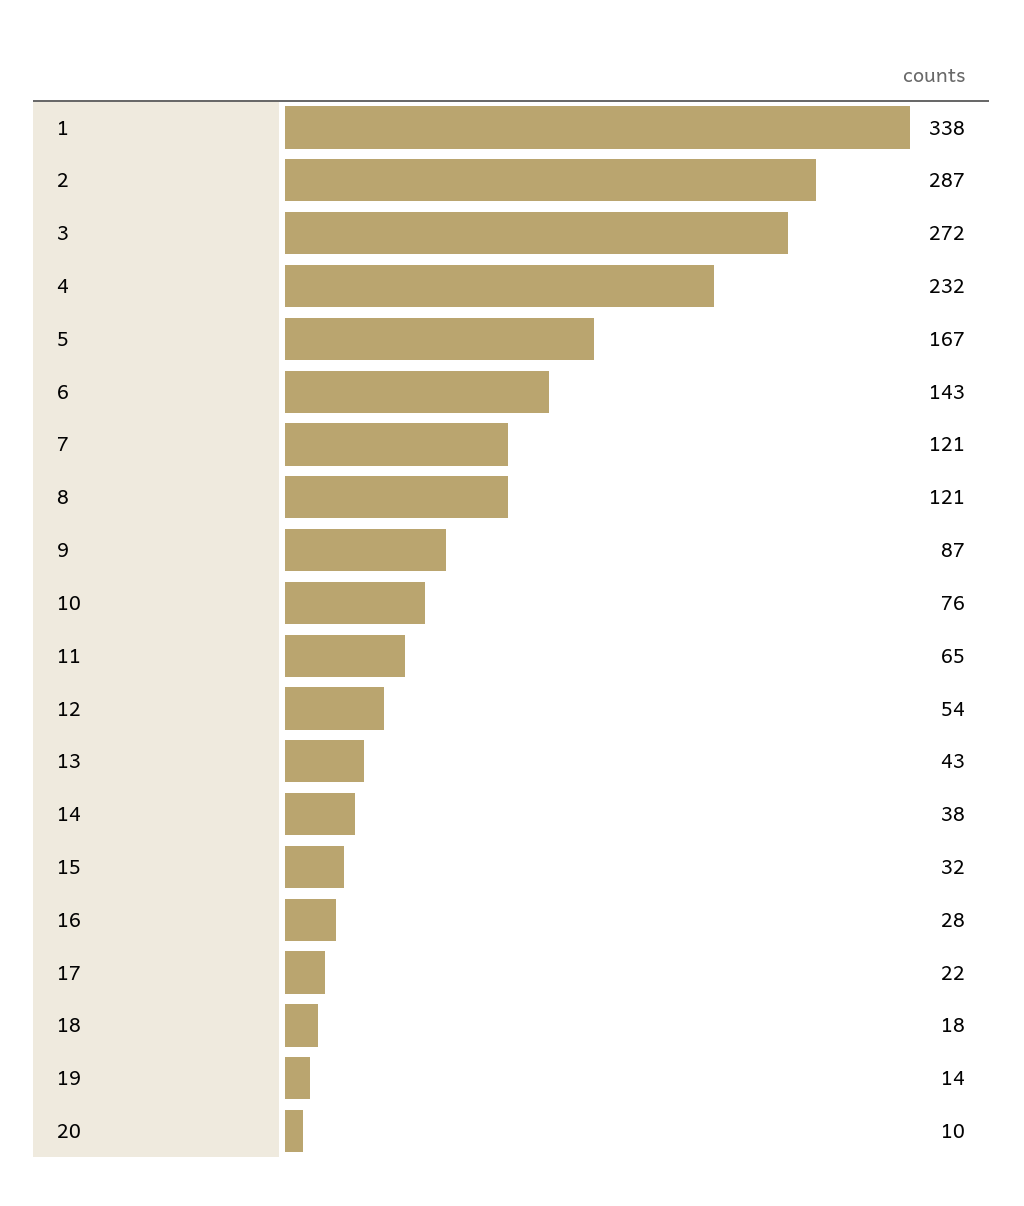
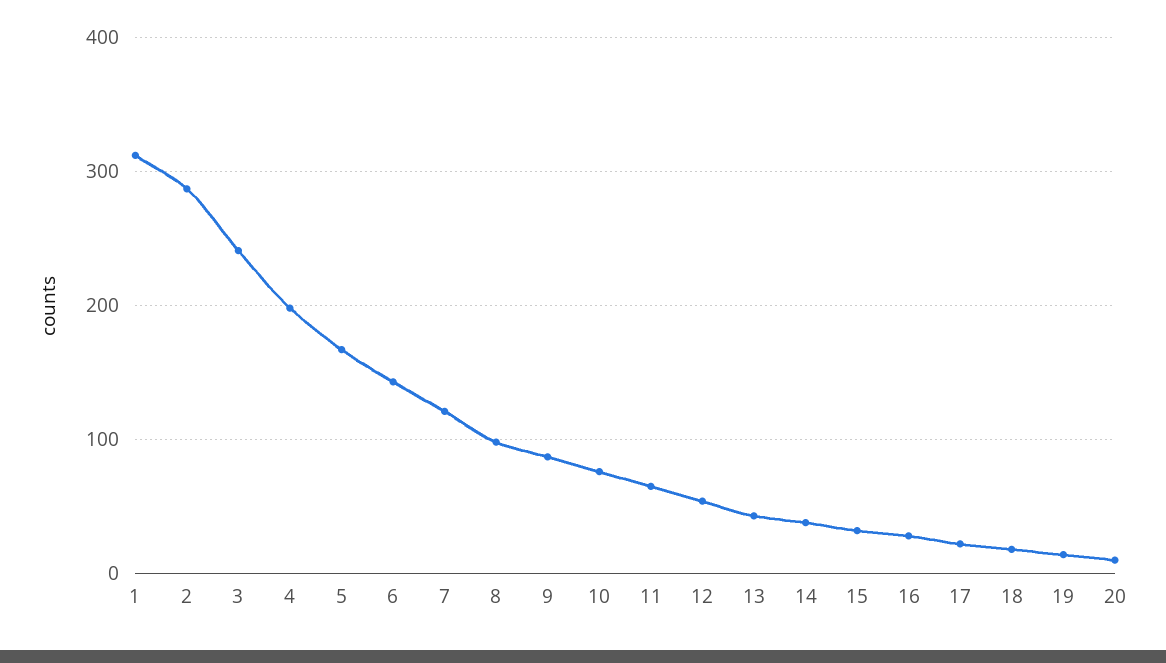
1: 338 -> 310
3: 272 -> 240
4: 232 -> 200
8: 121 -> 100

